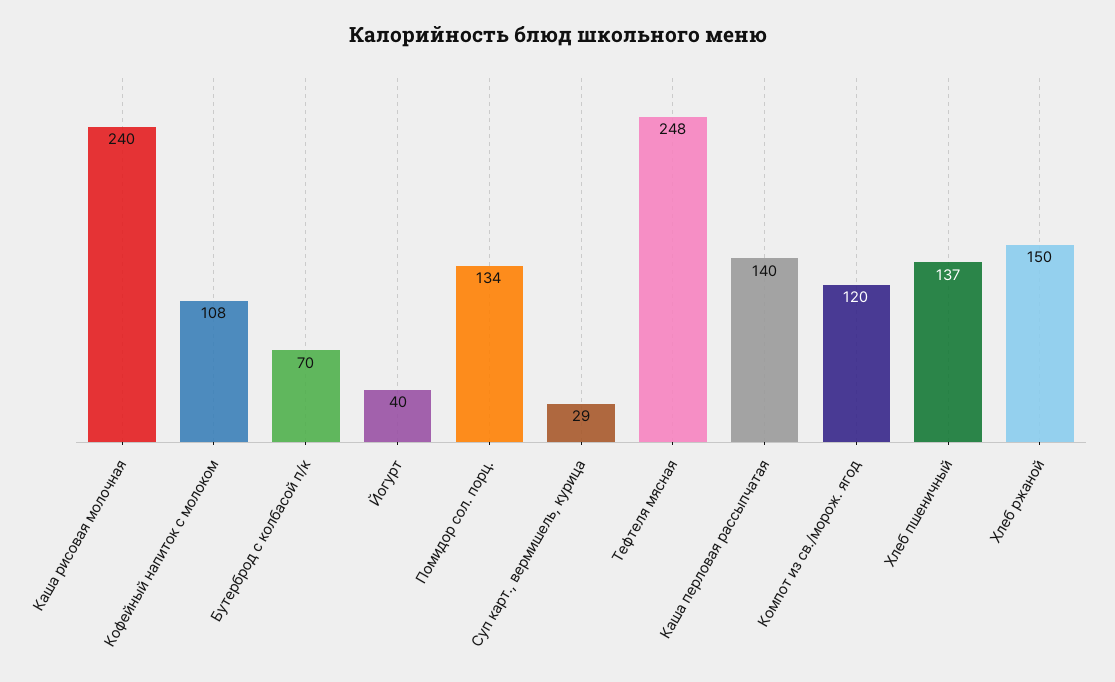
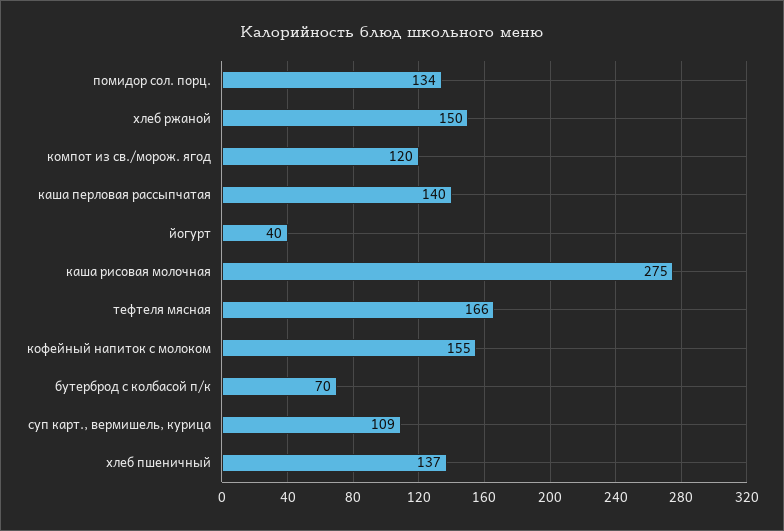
Каша рисовая молочная: 240 -> 275
Кофейный напиток с молоком: 108 -> 155
Суп карт., вермишель, курица: 29 -> 109
Тефтеля мясная: 248 -> 166

